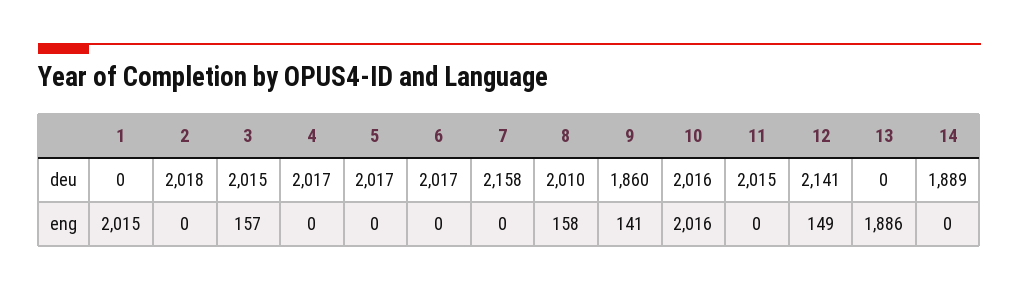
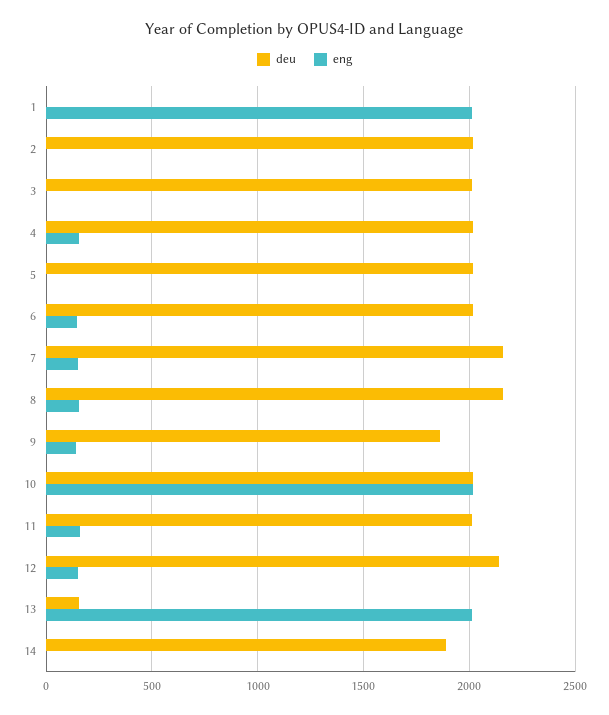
deu, 8: 2010 -> 2150
deu, 13: 0 -> 150
eng, 3: 157 -> 0
eng, 4: 0 -> 150
eng, 6: 0 -> 150
eng, 7: 0 -> 150
eng, 11: 0 -> 150
eng, 13: 1886 -> 2000

